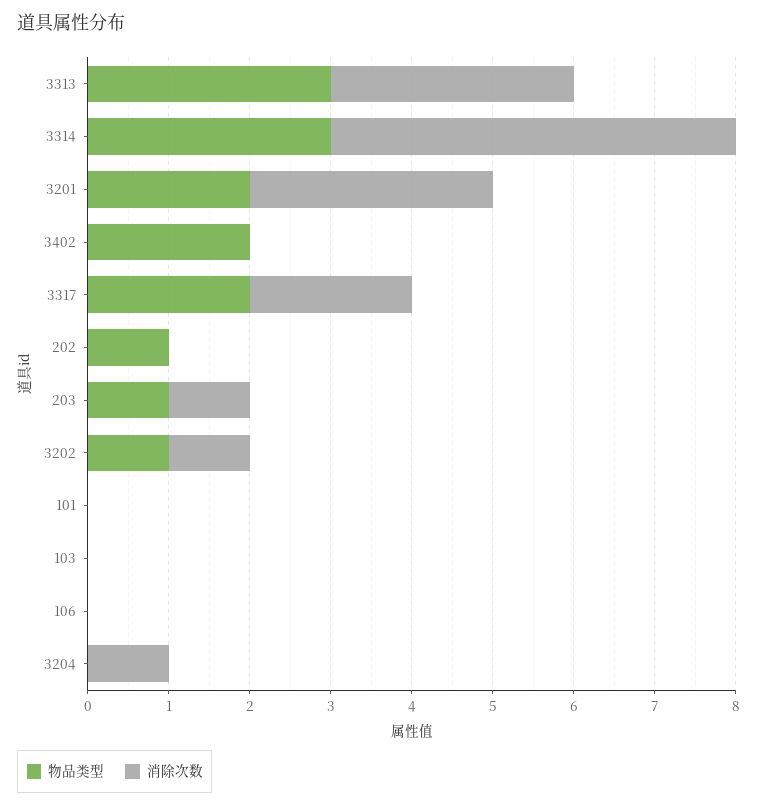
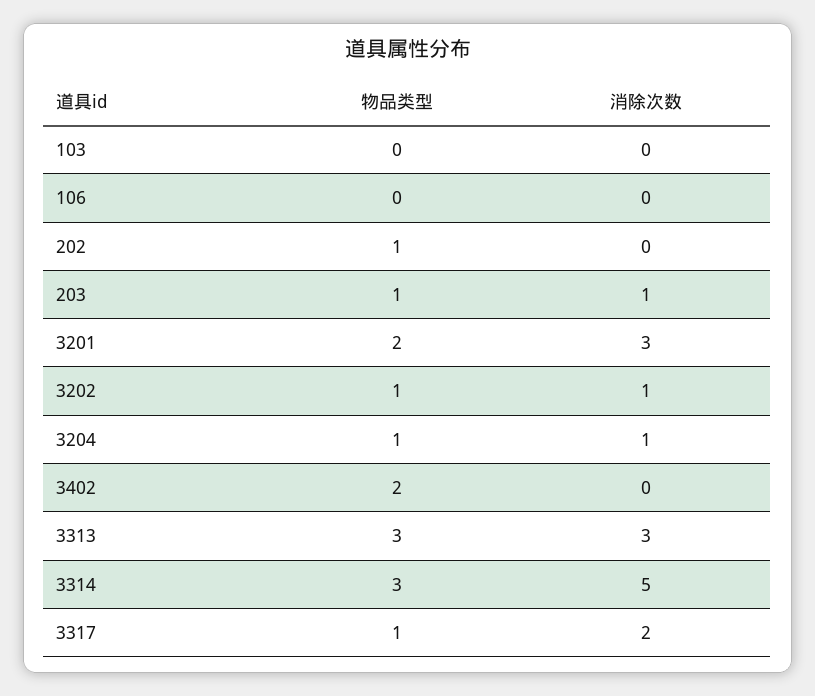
物品类型, 3317: 2 -> 1
物品类型, 101: 0 -> none
消除次数, 101: 0 -> none
物品类型, 3204: 0 -> 1

